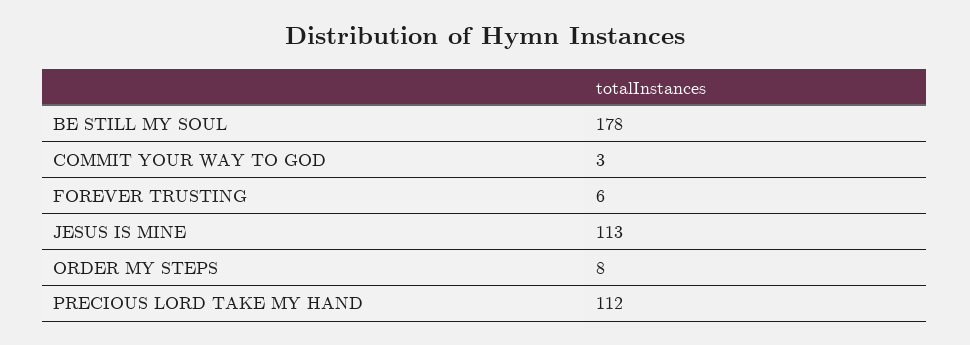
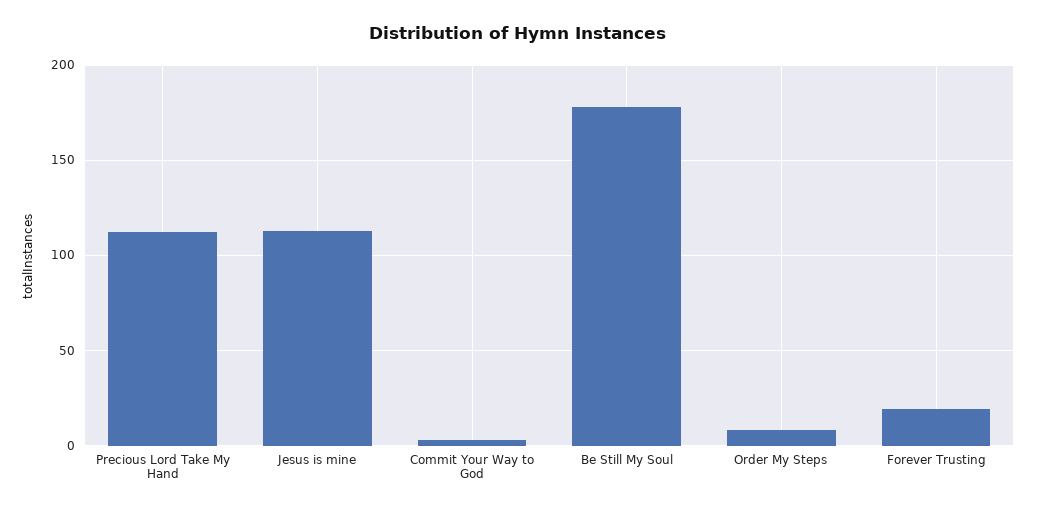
FOREVER TRUSTING: 6 -> 20

